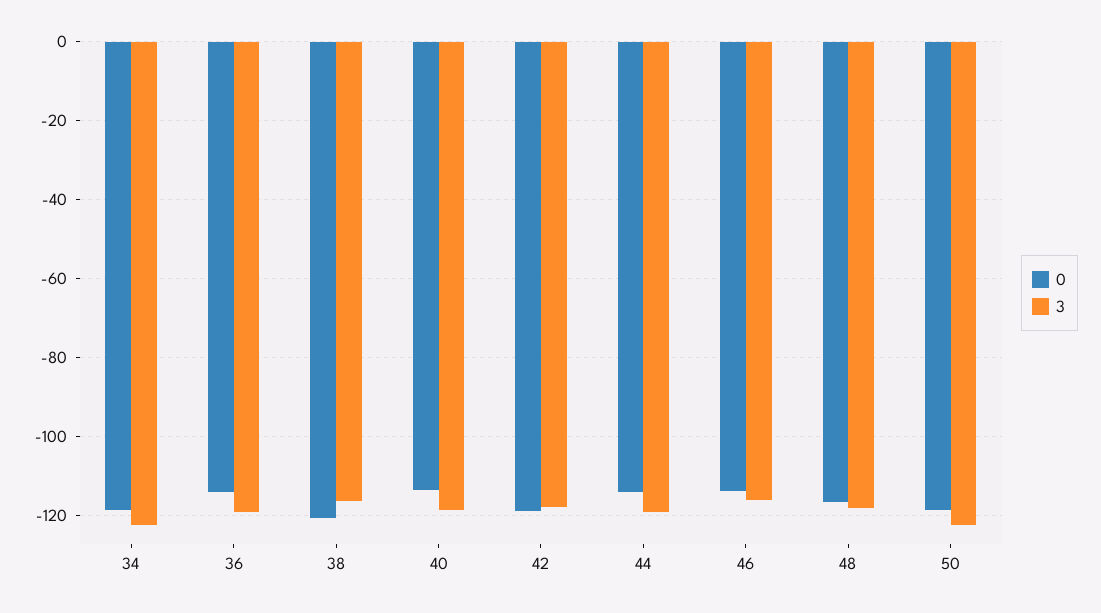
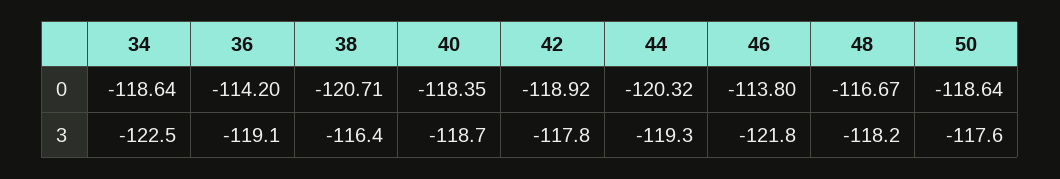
0, 40: -114 -> -118.35
0, 44: -114 -> -120.32
3, 46: -116 -> -121.8
3, 50: -122 -> -117.6

